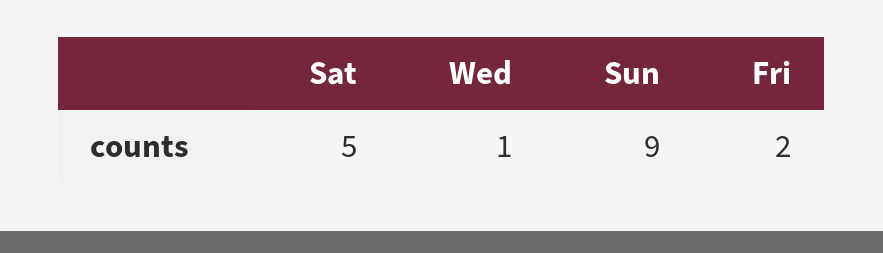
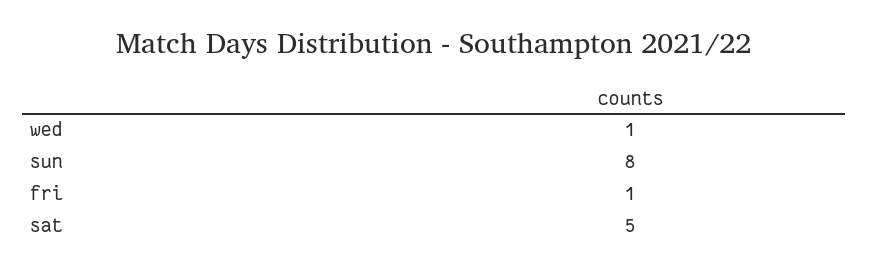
Sun: 9 -> 8
Fri: 2 -> 1

